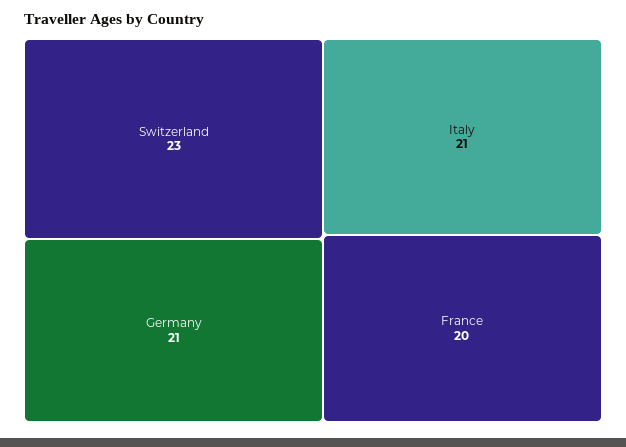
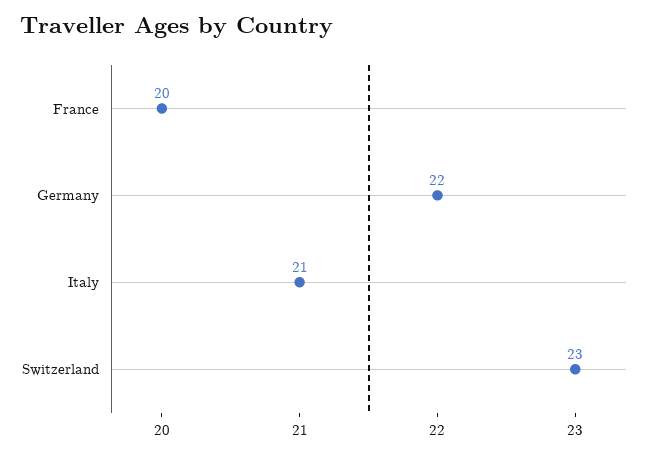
Germany: 21 -> 22

